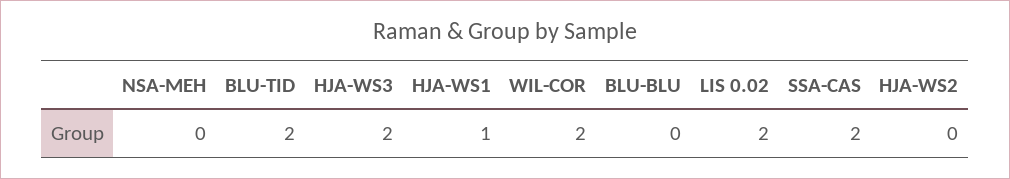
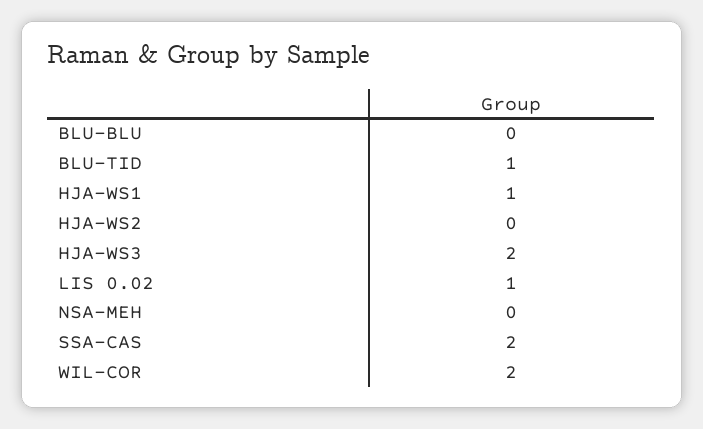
BLU-TID: 2 -> 1
LIS 0.02: 2 -> 1

